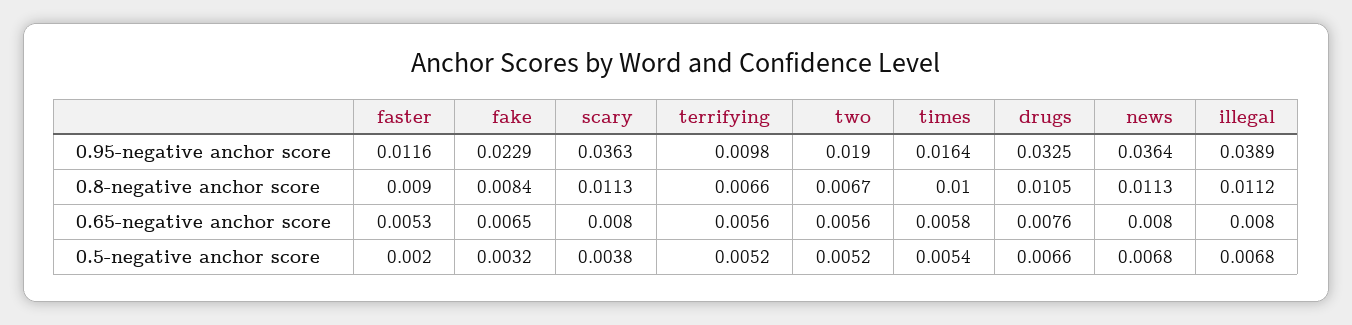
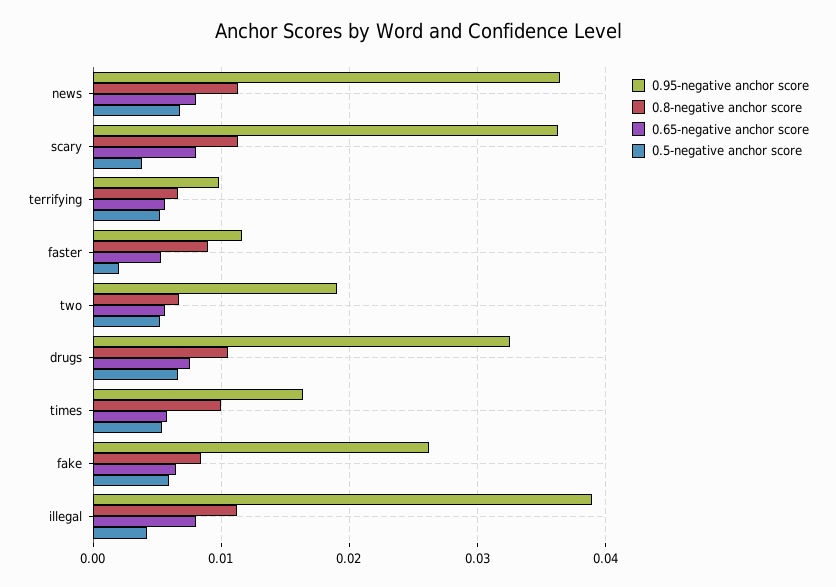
0.95-negative anchor score, fake: 0.0229 -> 0.026
0.5-negative anchor score, fake: 0.0032 -> 0.006
0.5-negative anchor score, illegal: 0.0068 -> 0.004

